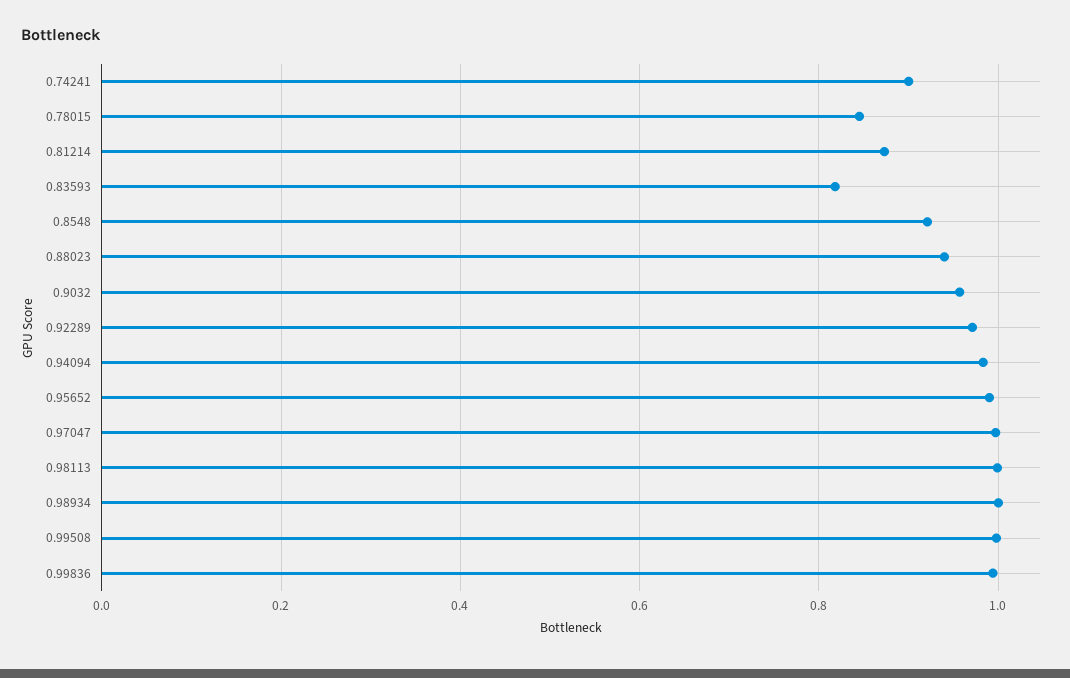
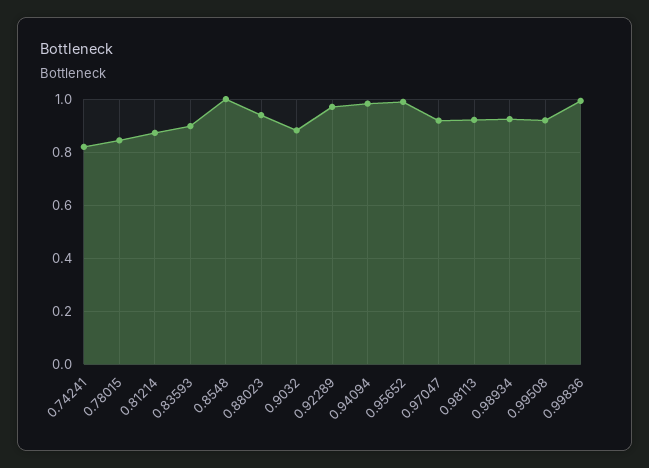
0.74241: 0.9 -> 0.825
0.83593: 0.82 -> 0.9
0.8548: 0.92 -> 1
0.9032: 0.96 -> 0.875
0.97047: 1 -> 0.925
0.98113: 1 -> 0.925
0.98934: 1 -> 0.925
0.99508: 1 -> 0.925

